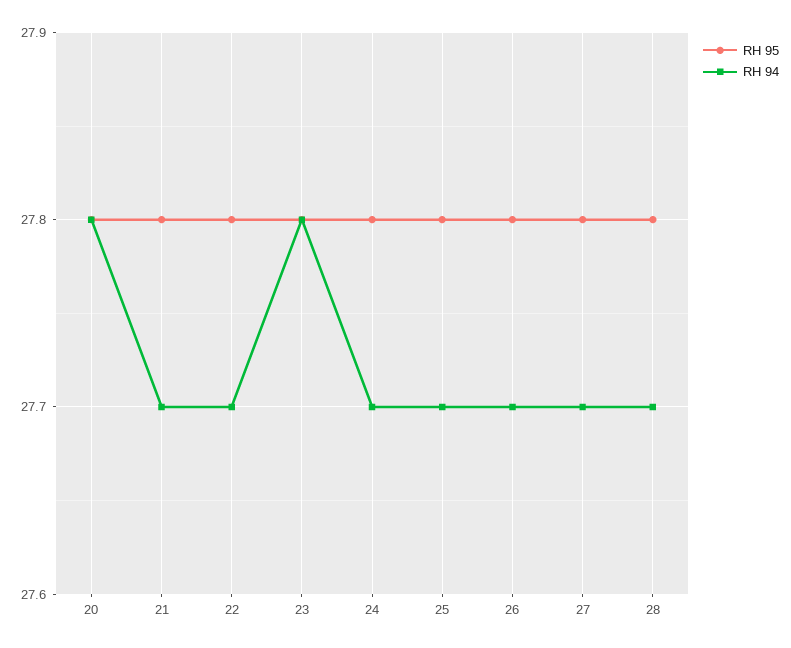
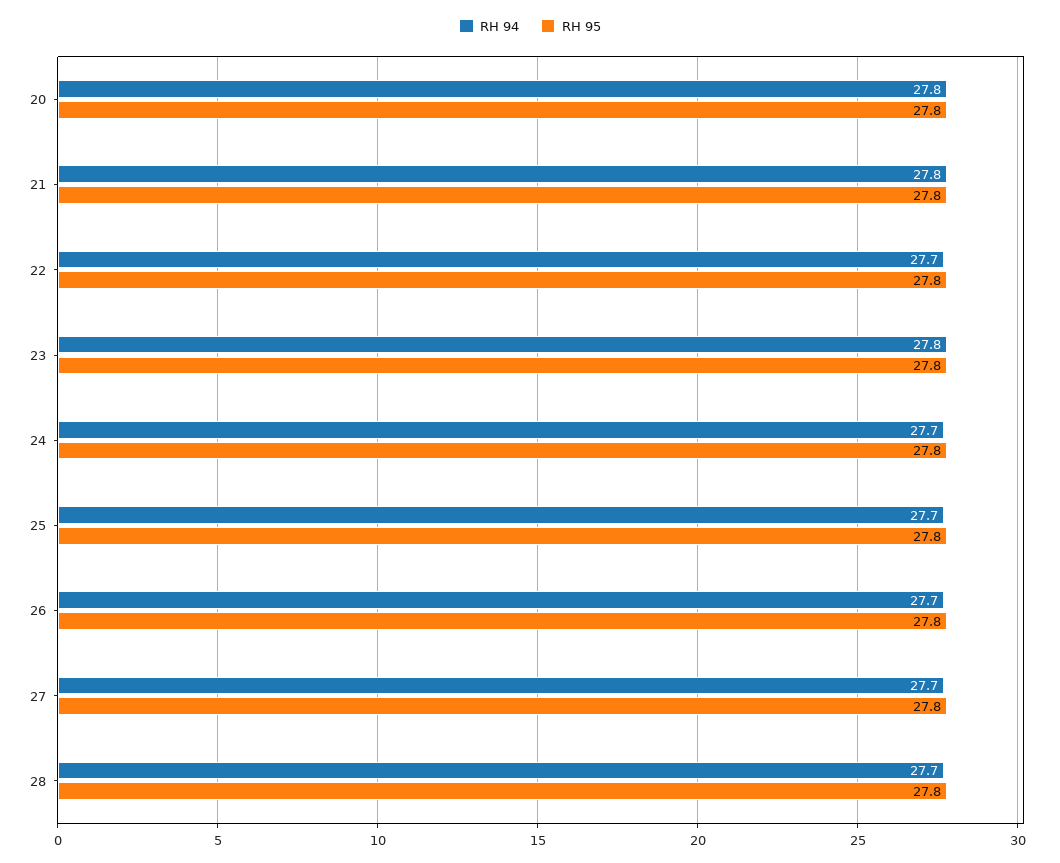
RH 94, 21: 27.7 -> 27.8

